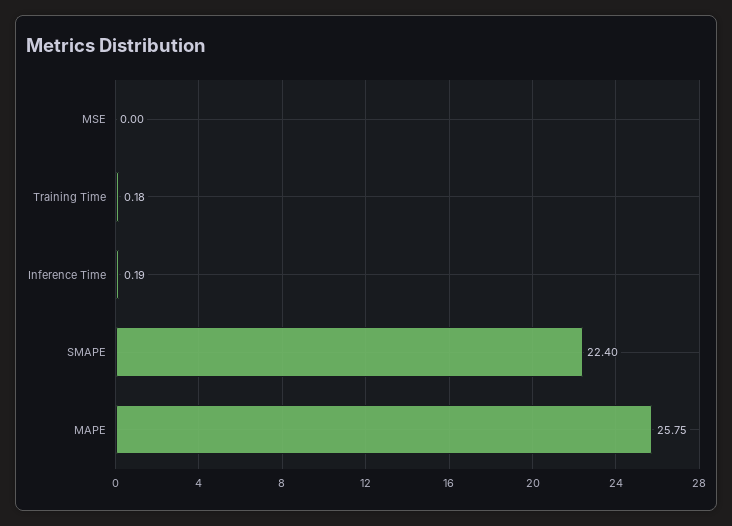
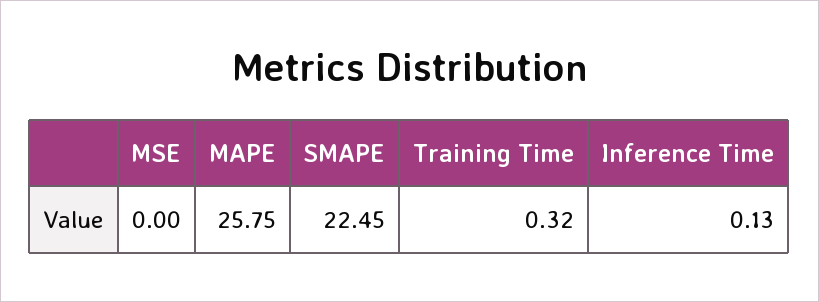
Training Time: 0.18 -> 0.32
Inference Time: 0.19 -> 0.13
SMAPE: 22.4 -> 22.45

